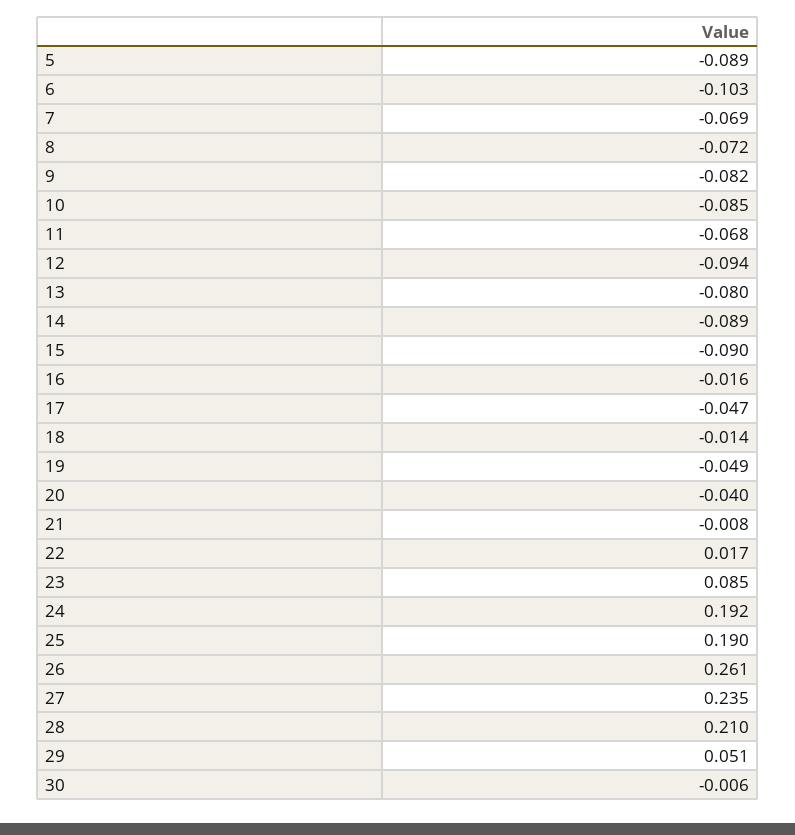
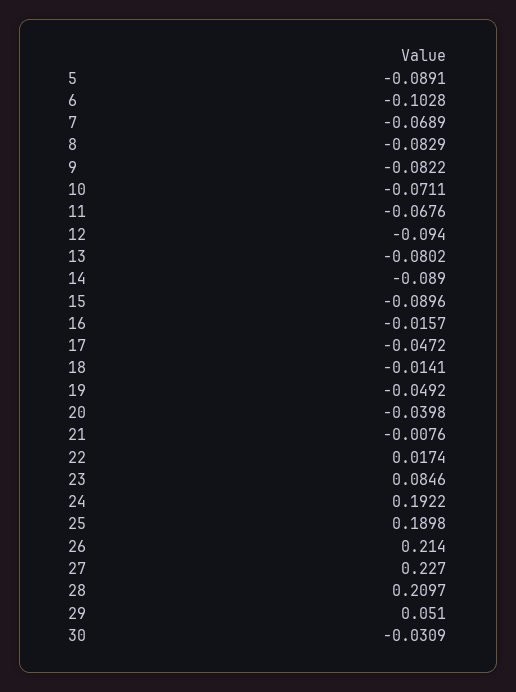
8: -0.072 -> -0.0829
10: -0.085 -> -0.0711
26: 0.261 -> 0.214
27: 0.235 -> 0.227
30: -0.006 -> -0.0309

